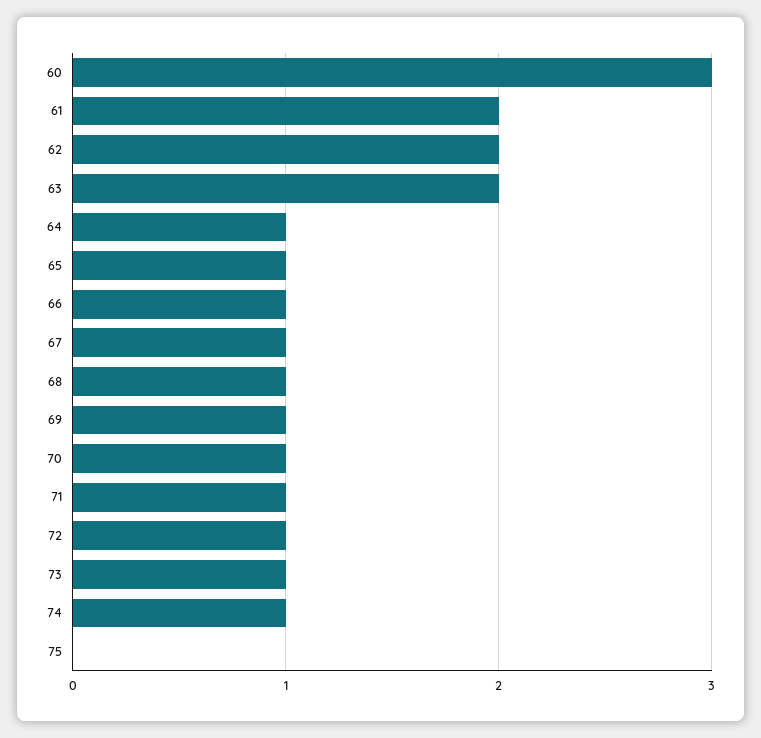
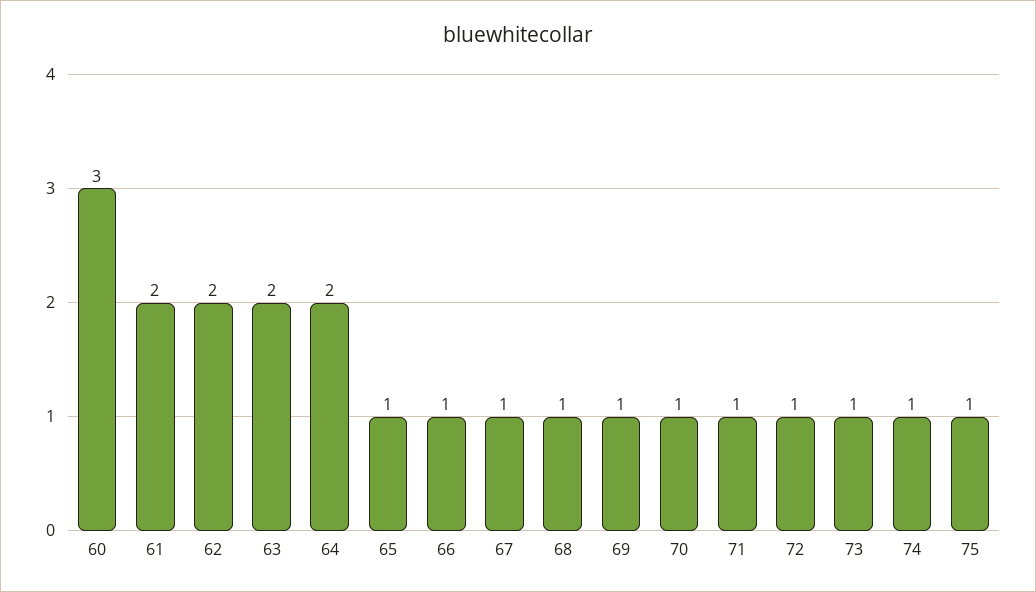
64: 1 -> 2
75: 0 -> 1

